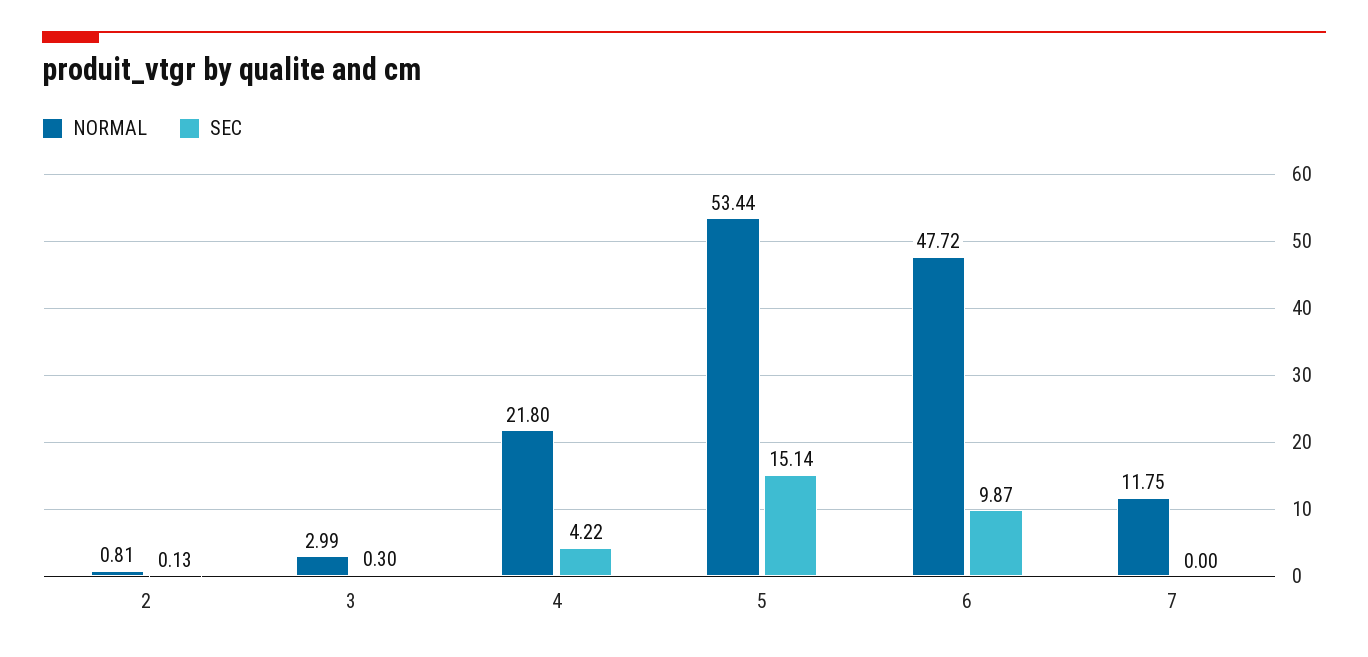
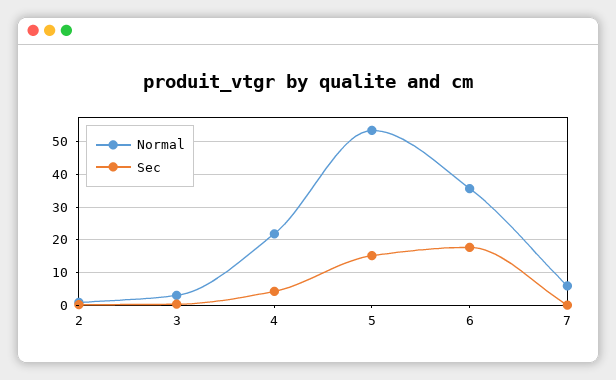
NORMAL, 6: 47.72 -> 36
SEC, 6: 9.87 -> 18
NORMAL, 7: 11.75 -> 6

